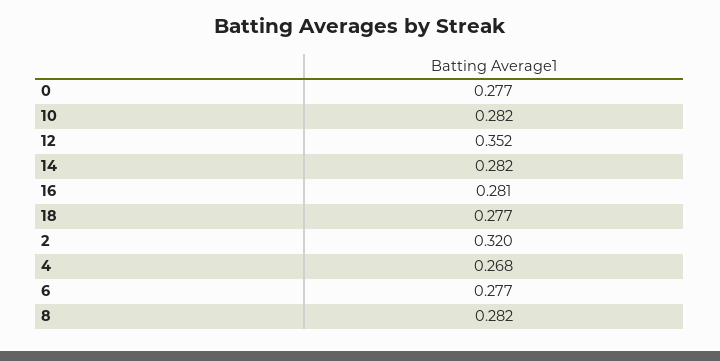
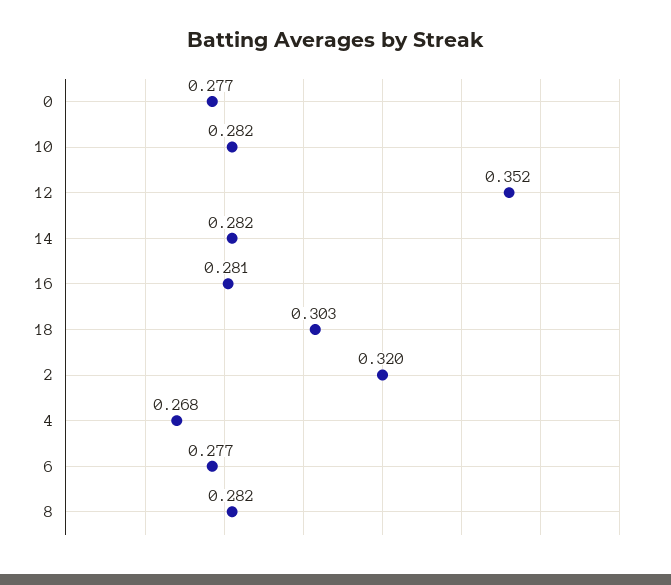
18: 0.277 -> 0.303

